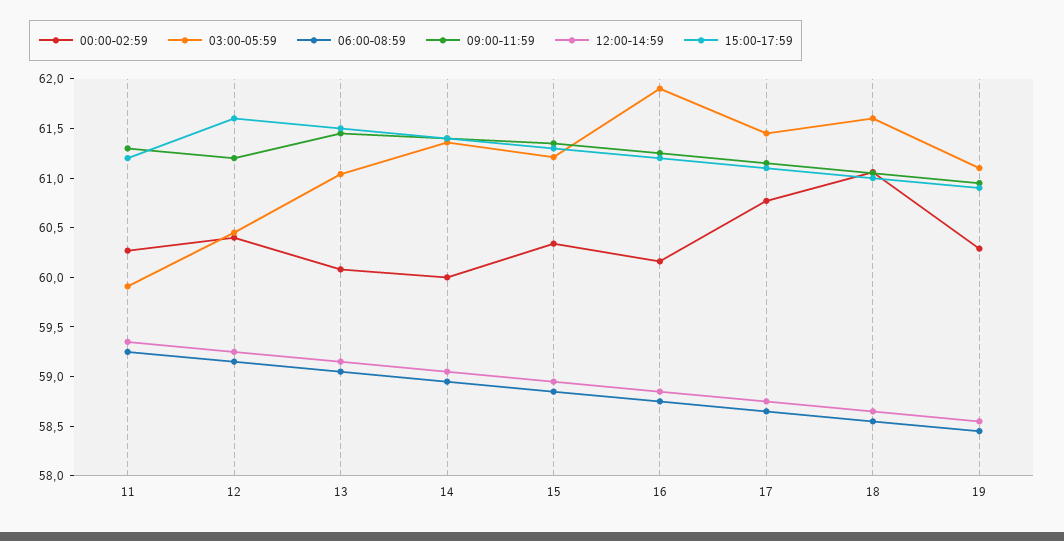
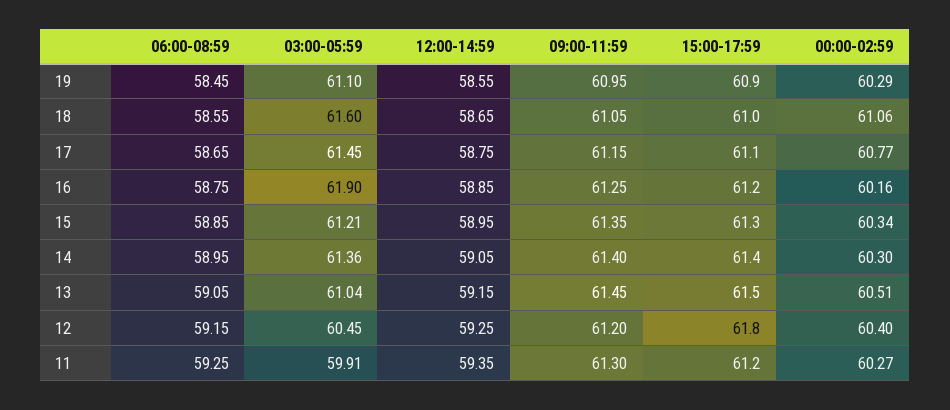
15:00-17:59, 12: 61.6 -> 61.8
00:00-02:59, 13: 60.1 -> 60.51
00:00-02:59, 14: 60 -> 60.3

